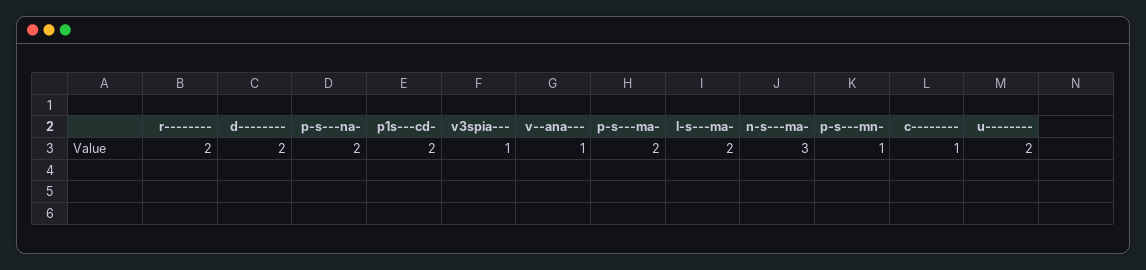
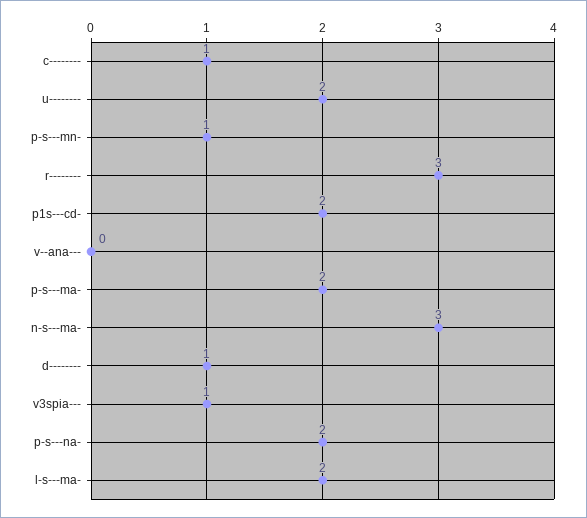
r--------: 2 -> 3
d--------: 2 -> 1
v--ana---: 1 -> 0

